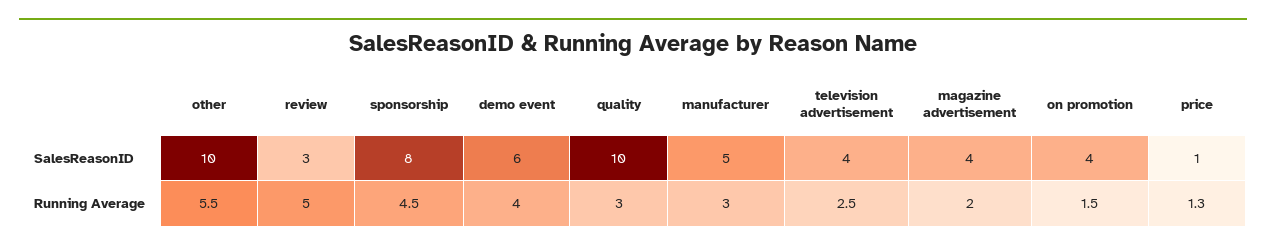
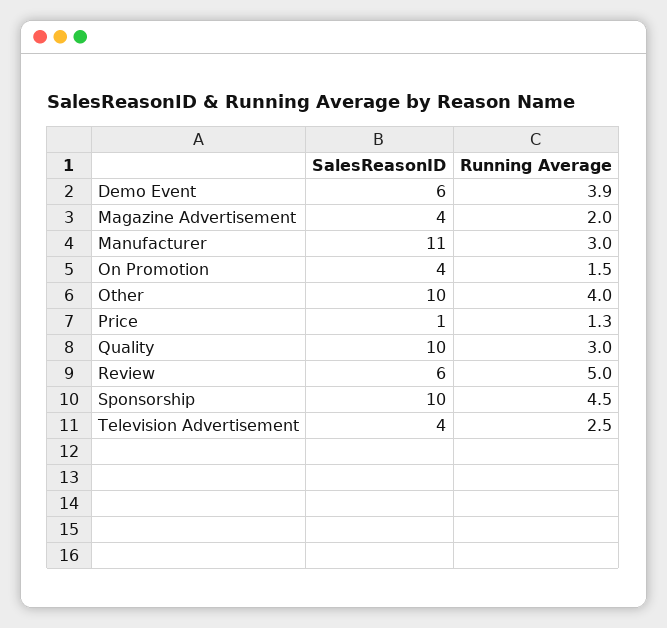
review, SalesReasonID: 3 -> 6
sponsorship, SalesReasonID: 8 -> 10
manufacturer, SalesReasonID: 5 -> 11
other, Running Average: 5.5 -> 4
demo event, Running Average: 4 -> 3.9

